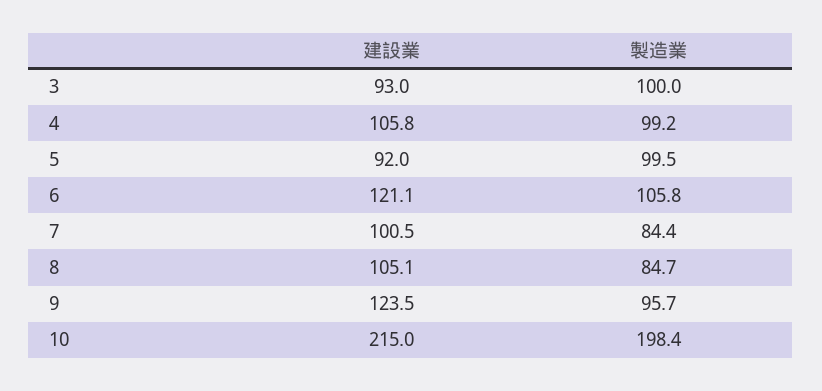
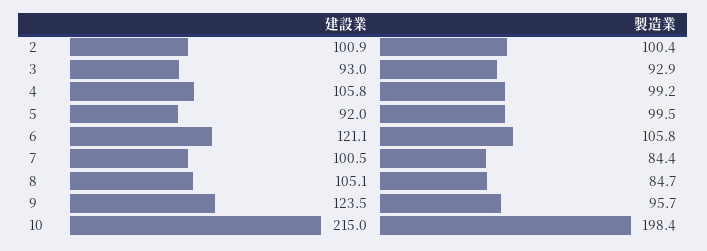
製造業, 3: 100 -> 92.9
建設業, 2: none -> 100.9
製造業, 2: none -> 100.4

